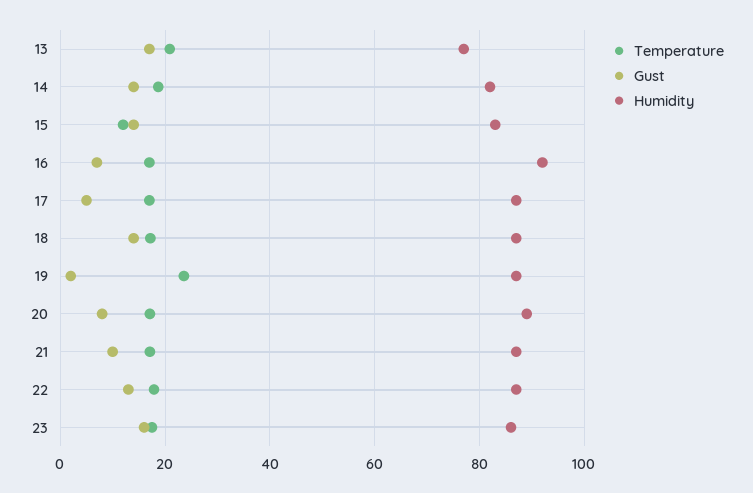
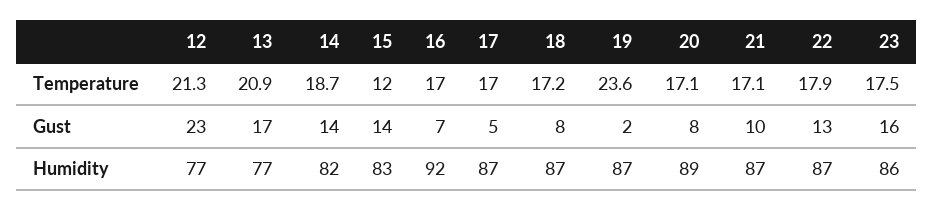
Gust, 18: 14 -> 8
Temperature, 12: none -> 21.3
Gust, 12: none -> 23
Humidity, 12: none -> 77

